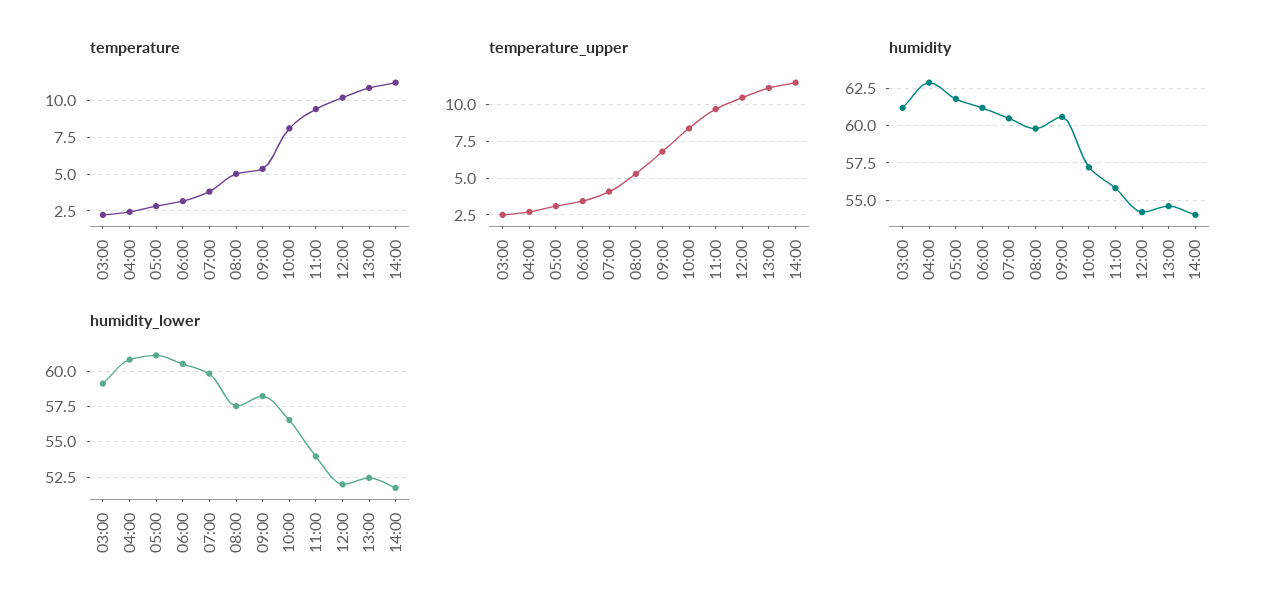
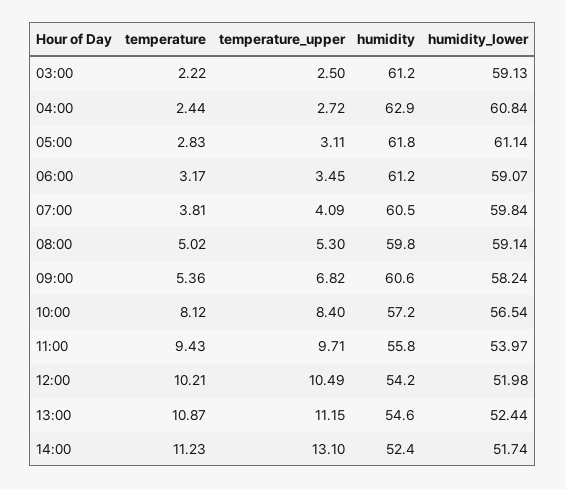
temperature_upper, 14:00: 11.5 -> 13.1
humidity, 14:00: 54 -> 52.4
humidity_lower, 06:00: 60.5 -> 59.07
humidity_lower, 08:00: 57.5 -> 59.14

